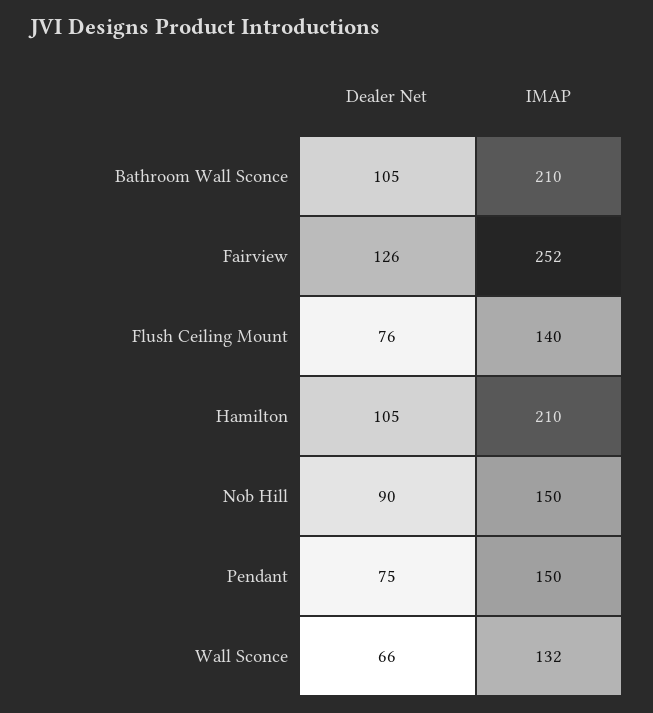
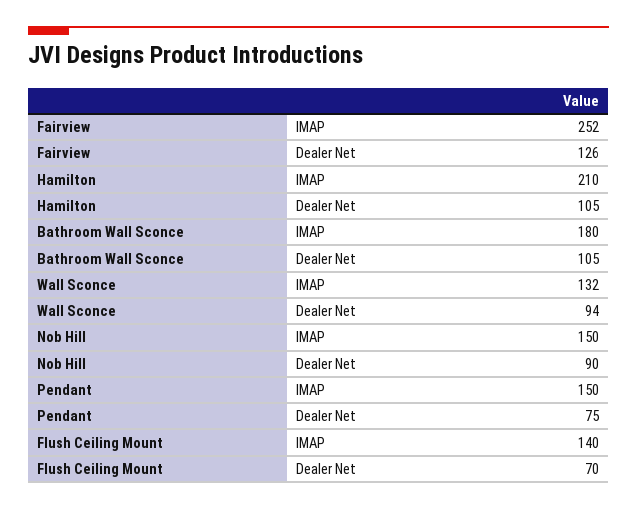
IMAP, Bathroom Wall Sconce: 210 -> 180
Dealer Net, Flush Ceiling Mount: 76 -> 70
Dealer Net, Wall Sconce: 66 -> 94

